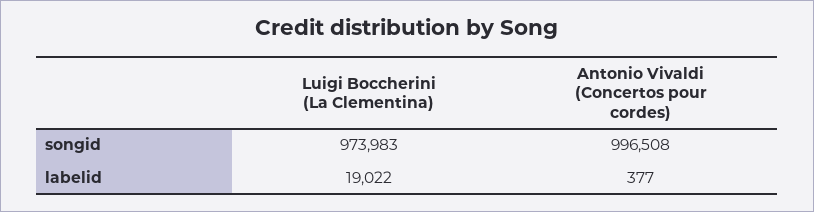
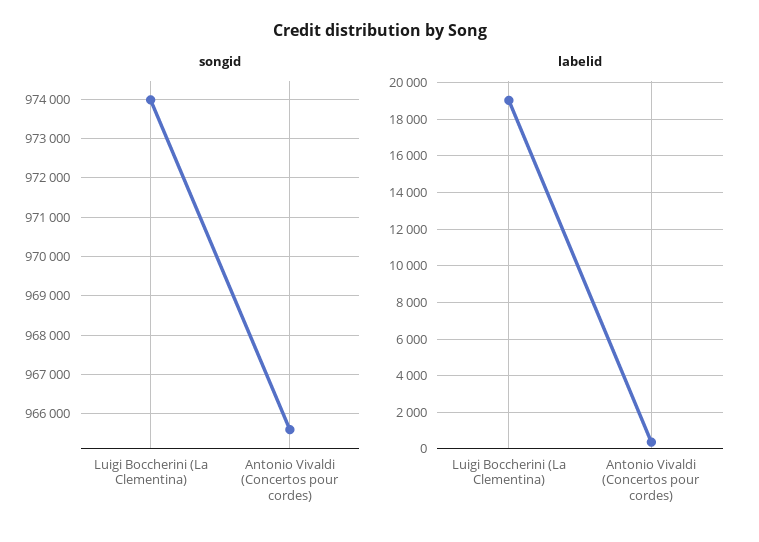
songid, Antonio Vivaldi (Concertos pour cordes): 996508 -> 965600

